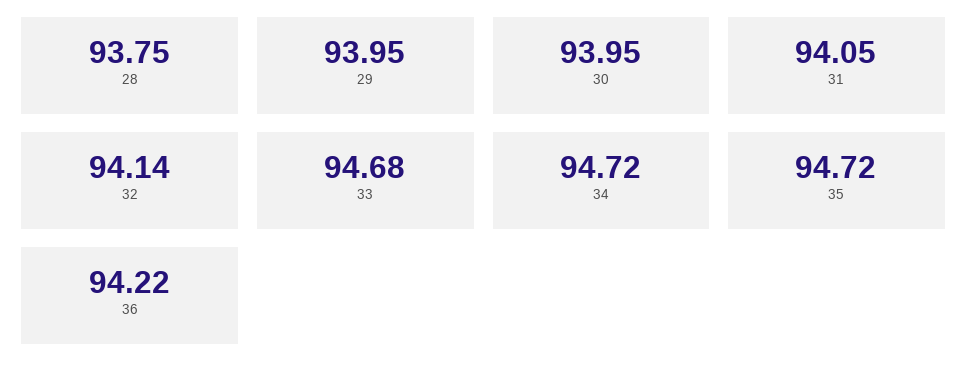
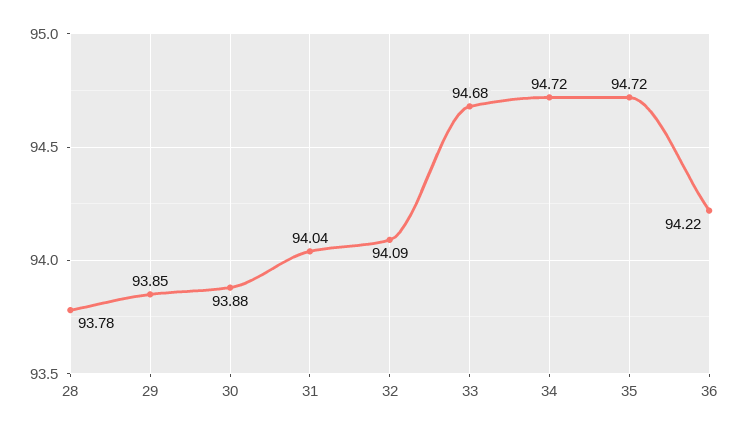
28: 93.75 -> 93.78
29: 93.95 -> 93.85
30: 93.95 -> 93.88
31: 94.05 -> 94.04
32: 94.14 -> 94.09

